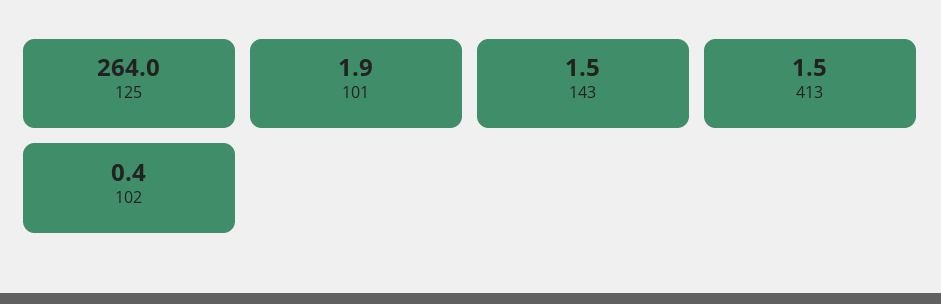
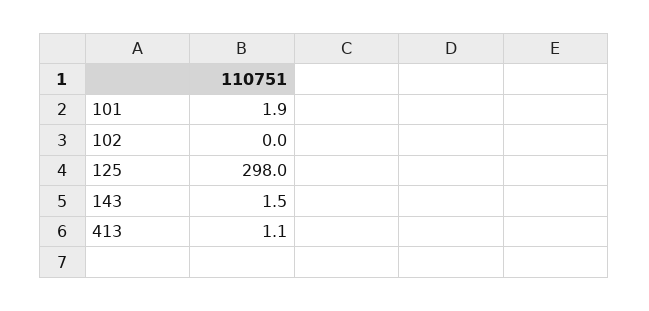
125: 264 -> 298
413: 1.5 -> 1.1
102: 0.4 -> 0

